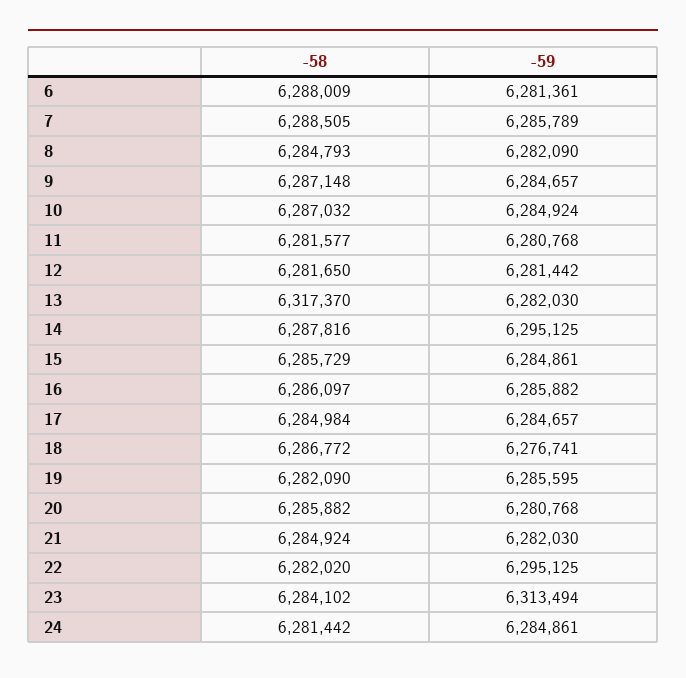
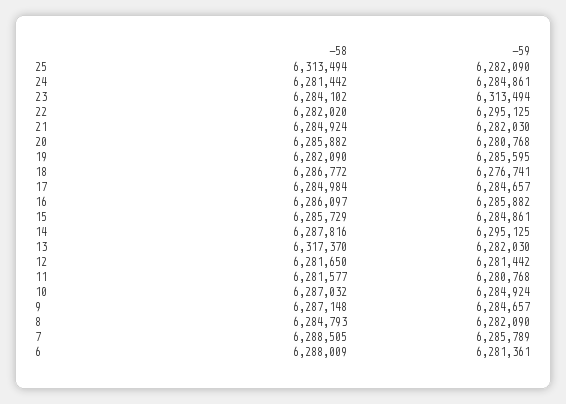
-58, 25: none -> 6313494
-59, 25: none -> 6282090

